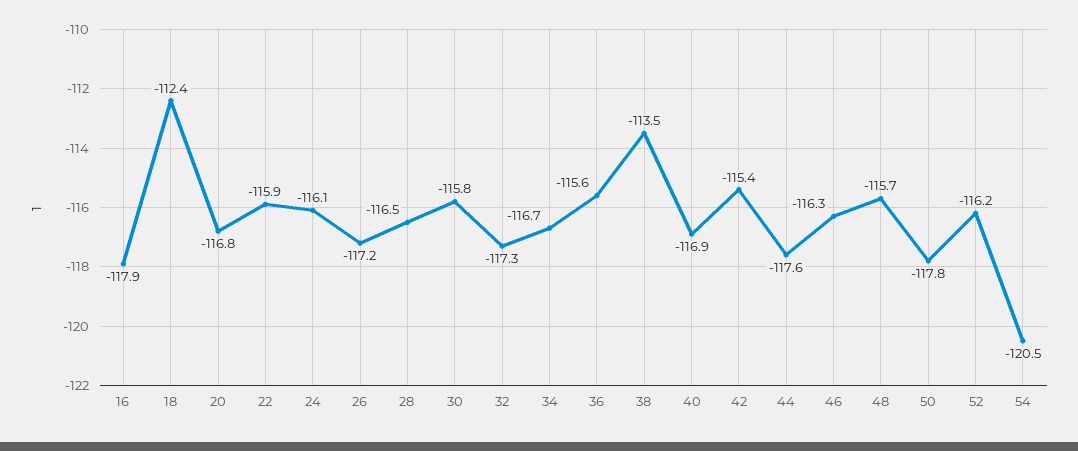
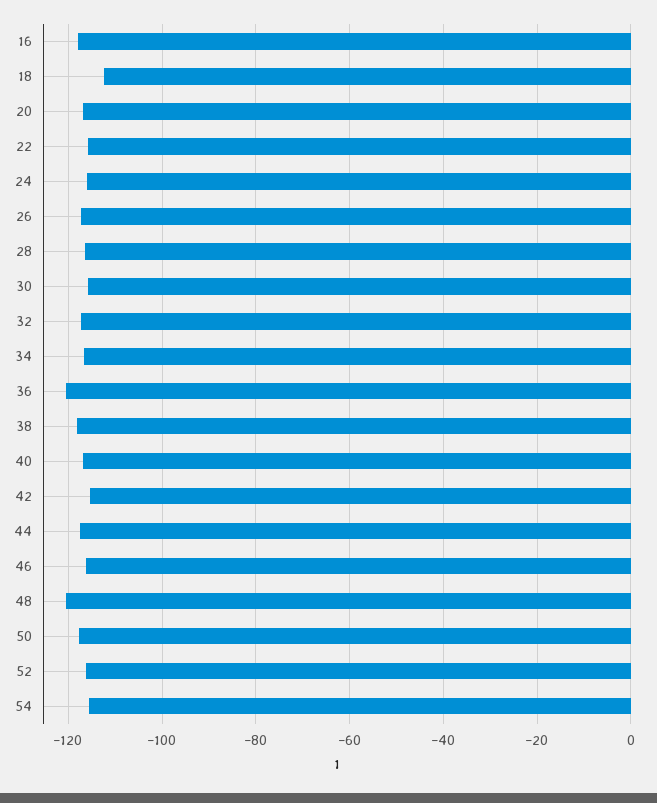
36: -115.6 -> -120
38: -113.5 -> -118
48: -115.7 -> -120
54: -120.5 -> -116

